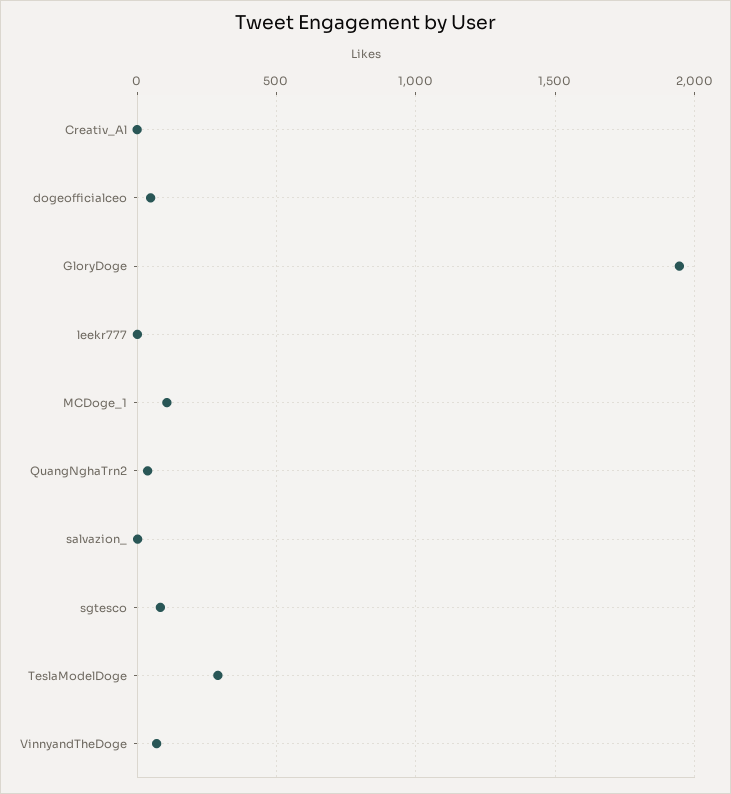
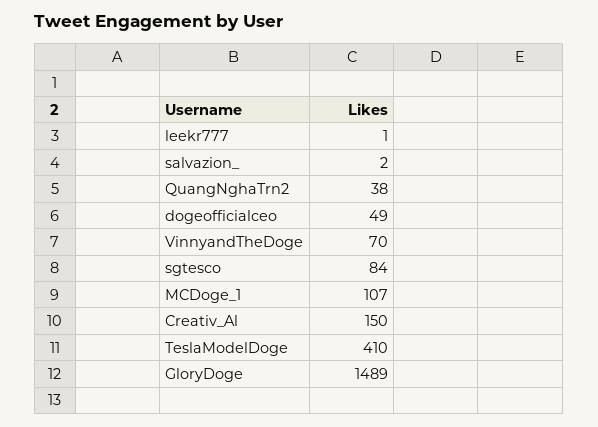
Creativ_Al: 0 -> 150
GloryDoge: 1950 -> 1489
TeslaModelDoge: 300 -> 410

